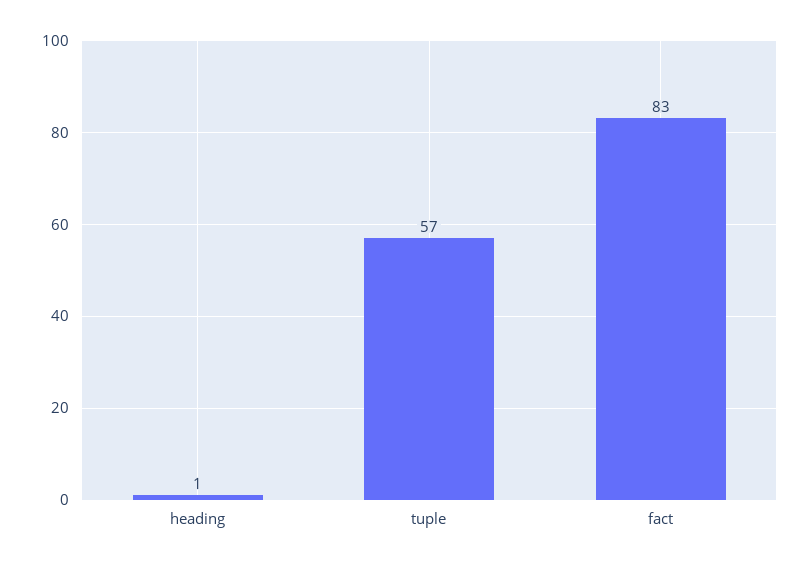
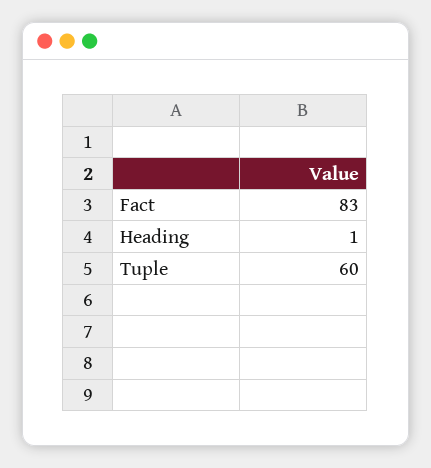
tuple: 57 -> 60

